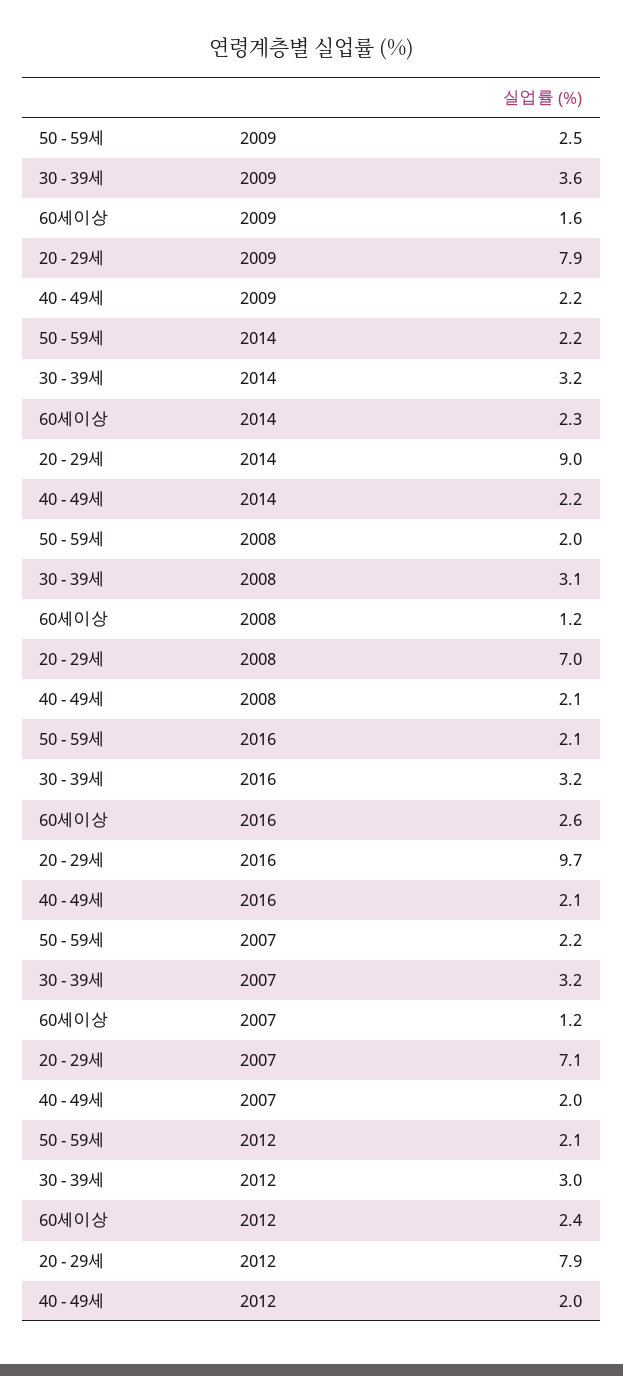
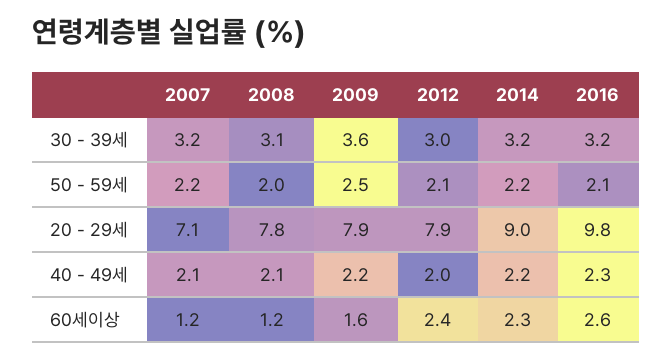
20 - 29세, 2008: 7 -> 7.8
20 - 29세, 2016: 9.7 -> 9.8
40 - 49세, 2016: 2.1 -> 2.3
40 - 49세, 2007: 2 -> 2.1

